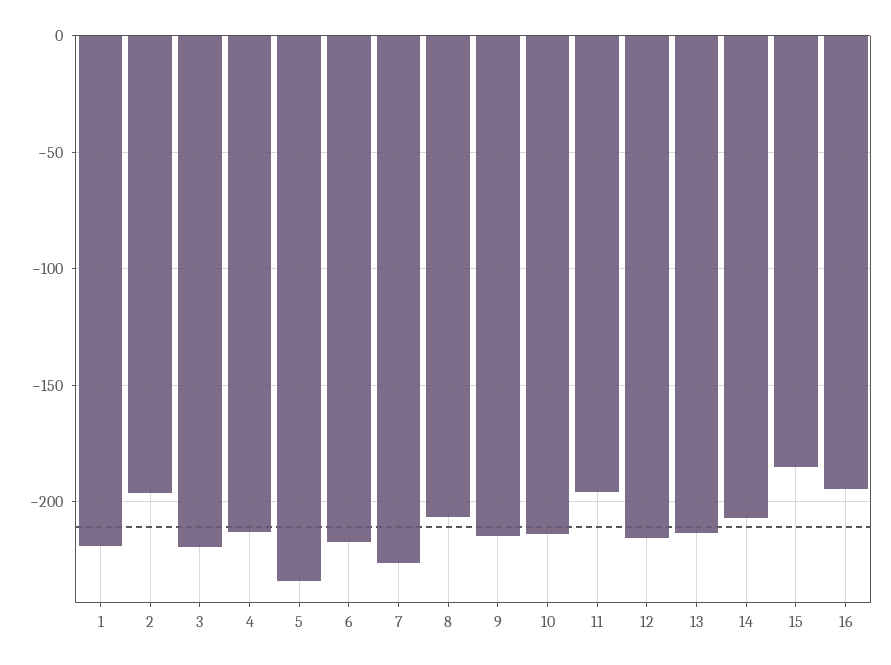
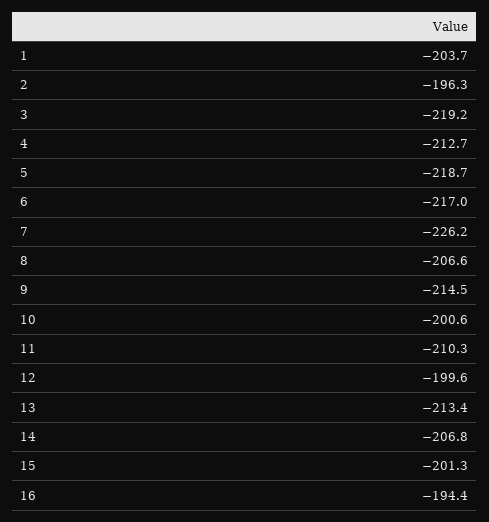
1: -220 -> -203.7
5: -235 -> -218.7
10: -215 -> -200.6
11: -195 -> -210.3
12: -215 -> -199.6
15: -185 -> -201.3

